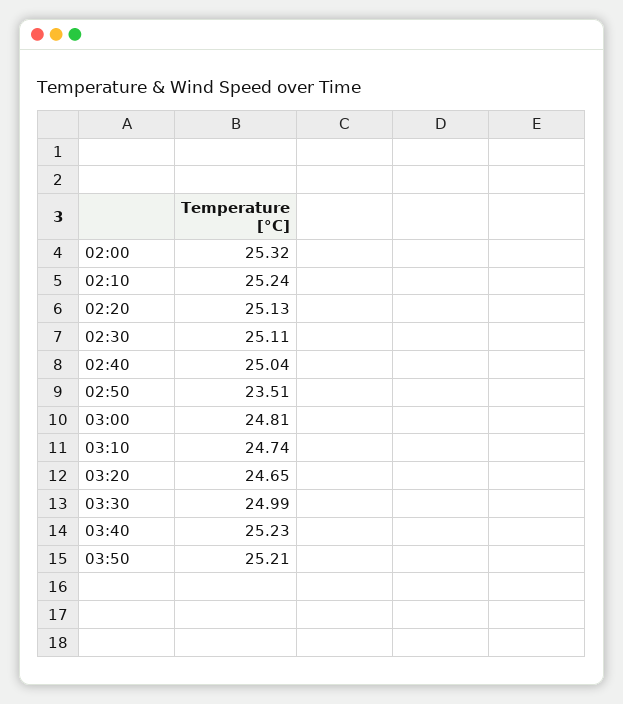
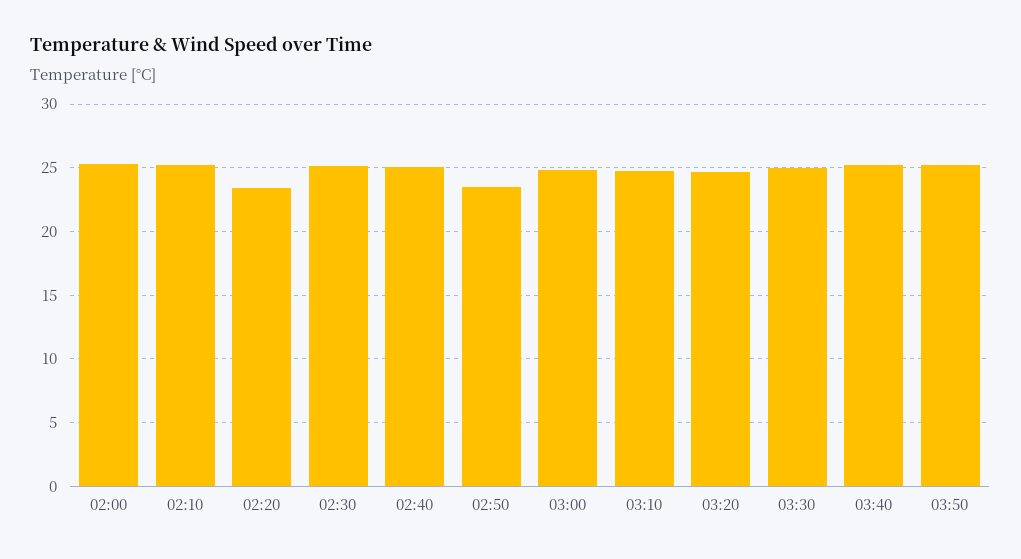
02:20: 25.13 -> 23.5

